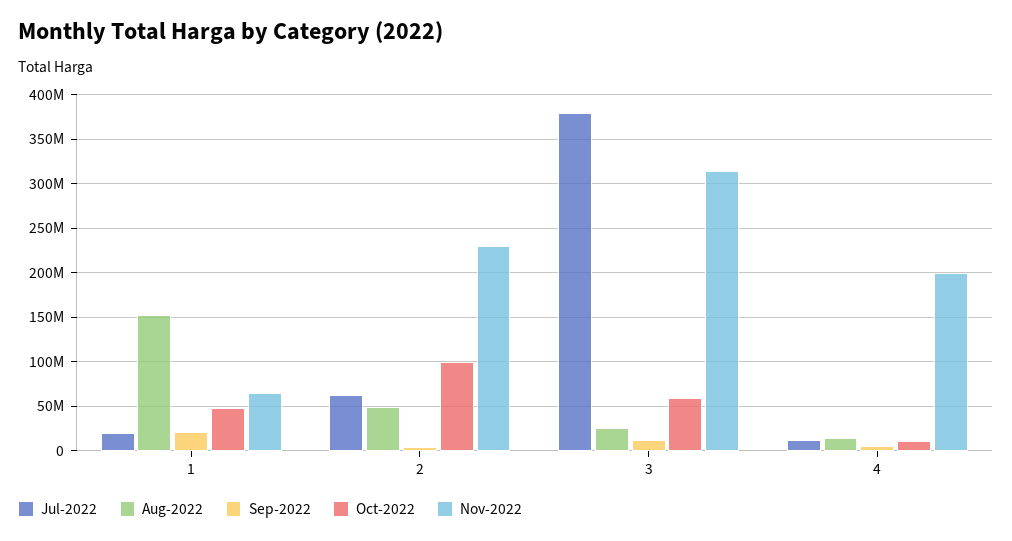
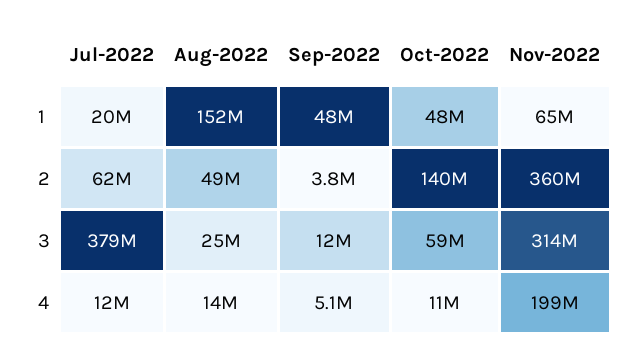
Sep-2022, 1: 20000000 -> 48000000
Oct-2022, 2: 100000000 -> 140000000
Nov-2022, 2: 230000000 -> 360000000

